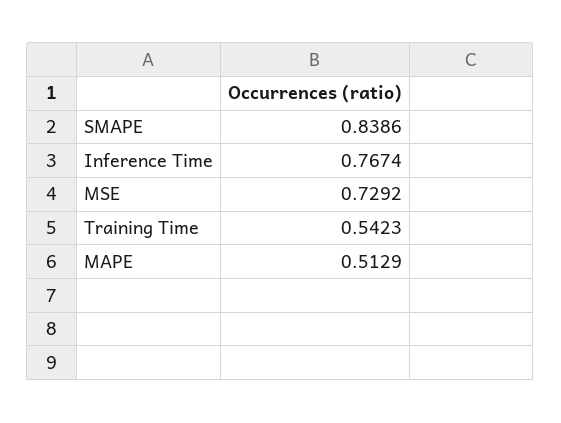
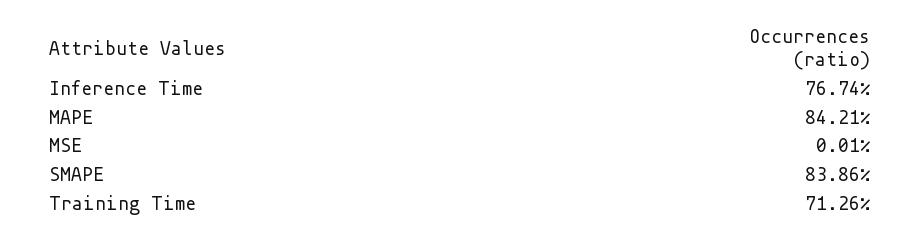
MSE: 0.7292 -> 0.0001
Training Time: 0.5423 -> 0.7126
MAPE: 0.5129 -> 0.8421

